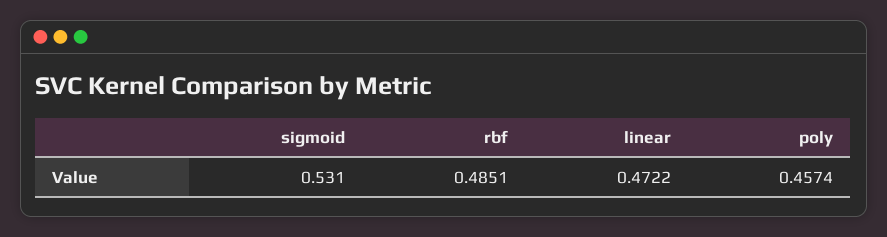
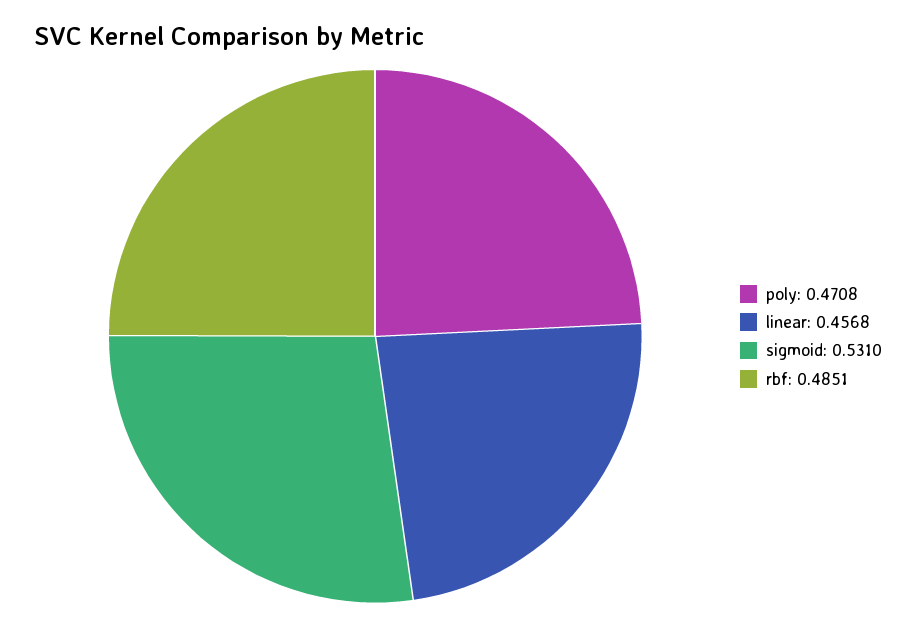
linear: 0.4722 -> 0.4568
poly: 0.4574 -> 0.4708

